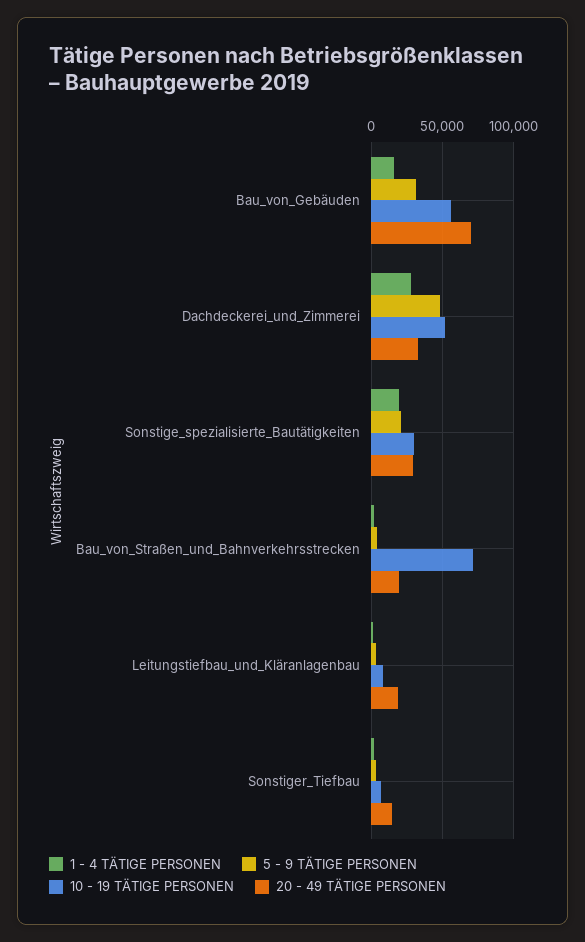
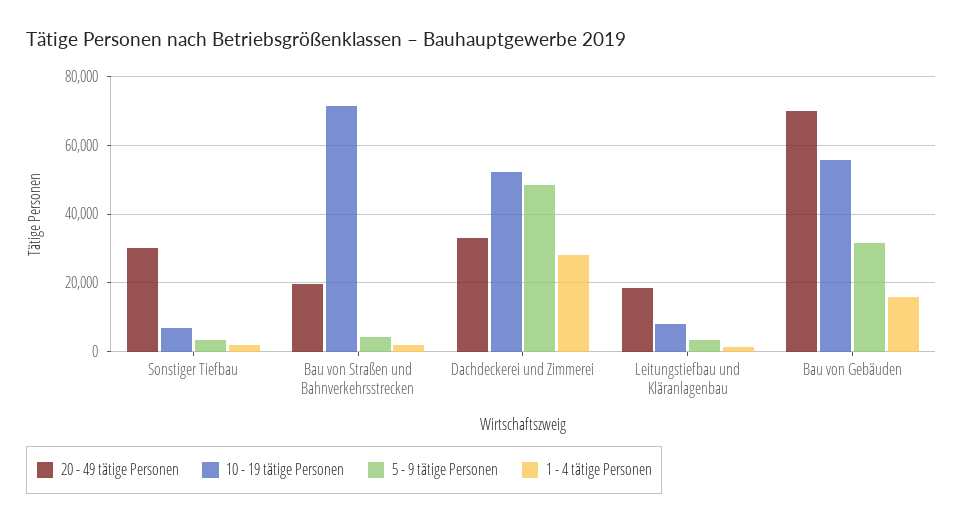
1 - 4 TÄTIGE PERSONEN, Sonstige_spezialisierte_Bautätigkeiten: 20000 -> none
5 - 9 TÄTIGE PERSONEN, Sonstige_spezialisierte_Bautätigkeiten: 20000 -> none
10 - 19 TÄTIGE PERSONEN, Sonstige_spezialisierte_Bautätigkeiten: 30000 -> none
20 - 49 TÄTIGE PERSONEN, Sonstige_spezialisierte_Bautätigkeiten: 30000 -> none
20 - 49 TÄTIGE PERSONEN, Sonstiger_Tiefbau: 15000 -> 30000

